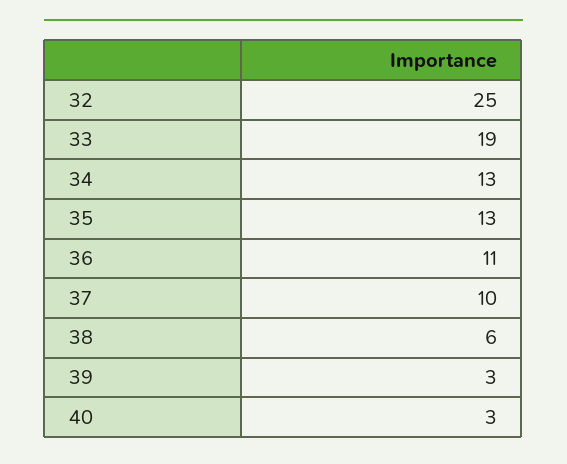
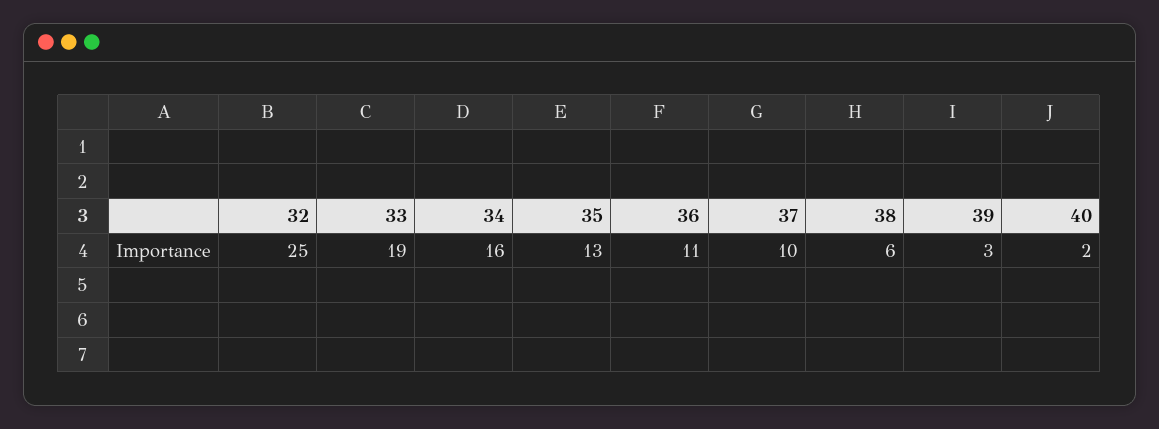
34: 13 -> 16
40: 3 -> 2

